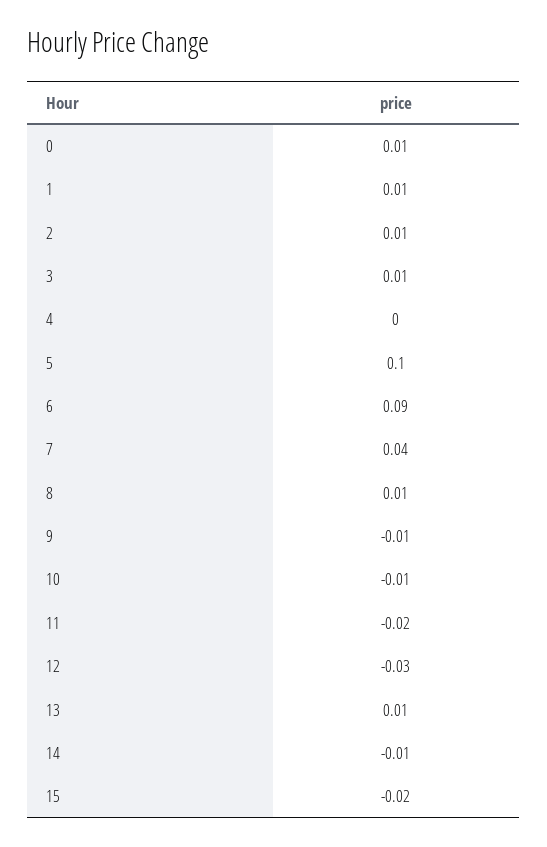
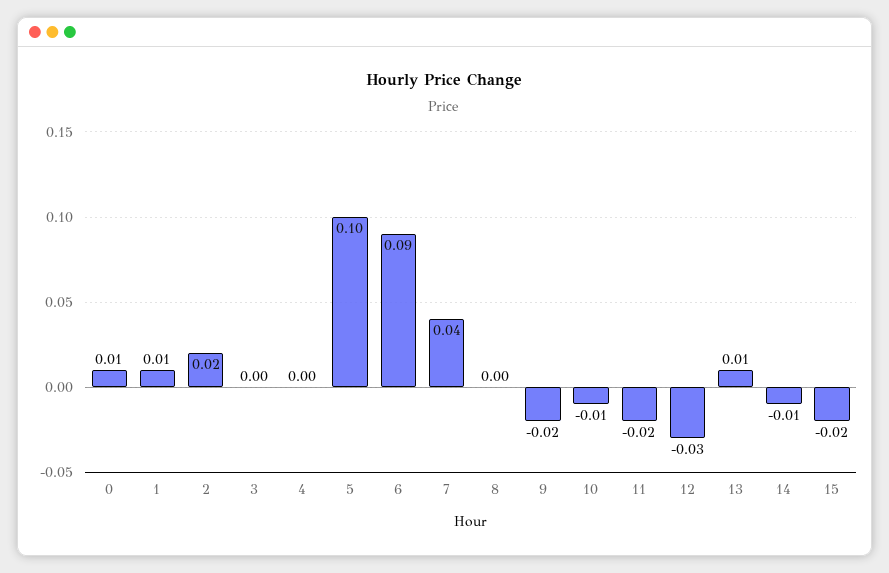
2: 0.01 -> 0.02
3: 0.01 -> 0
8: 0.01 -> 0
9: -0.01 -> -0.02

